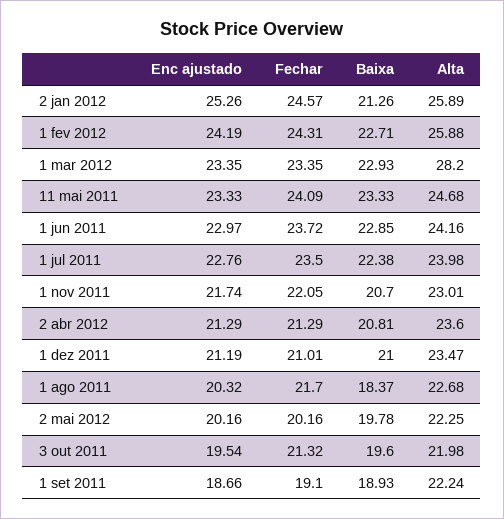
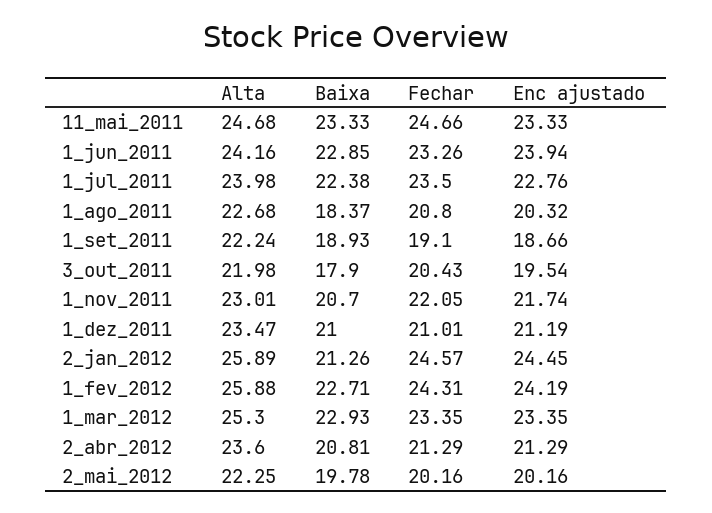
Enc ajustado, 2 jan 2012: 25.26 -> 24.45
Alta, 1 mar 2012: 28.2 -> 25.3
Fechar, 11 mai 2011: 24.09 -> 24.66
Enc ajustado, 1 jun 2011: 22.97 -> 23.94
Fechar, 1 jun 2011: 23.72 -> 23.26
Fechar, 1 ago 2011: 21.7 -> 20.8
Fechar, 3 out 2011: 21.32 -> 20.43
Baixa, 3 out 2011: 19.6 -> 17.9

